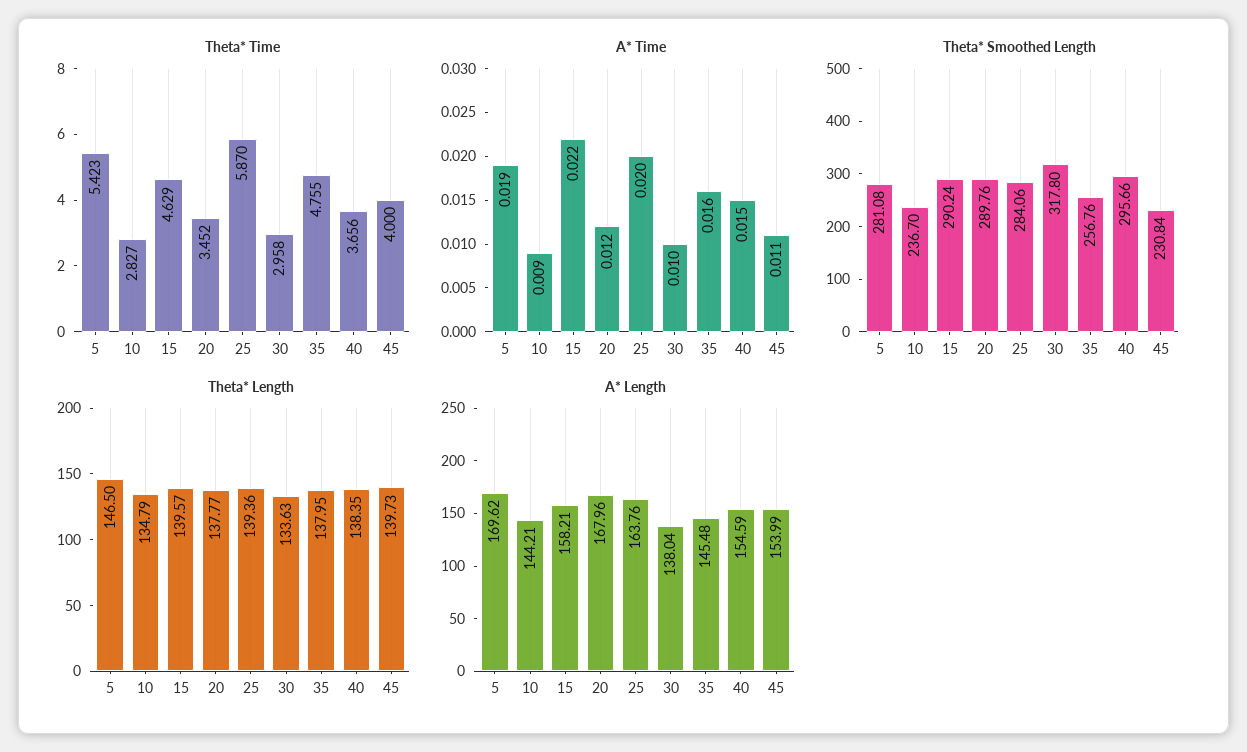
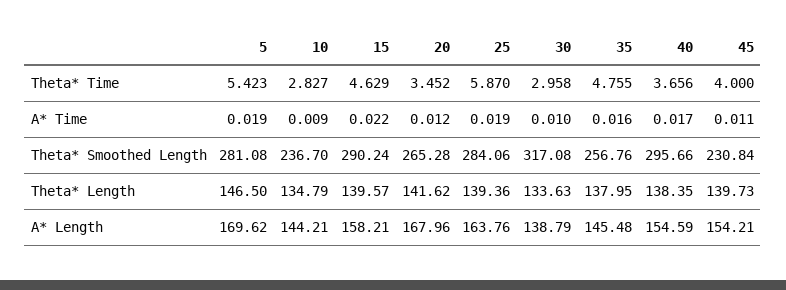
A* Time, 25: 0.02 -> 0.019
A* Time, 40: 0.015 -> 0.017
Theta* Smoothed Length, 20: 289.76 -> 265.28
Theta* Smoothed Length, 30: 317.8 -> 317.08
Theta* Length, 20: 137.77 -> 141.62
A* Length, 30: 138.04 -> 138.79
A* Length, 45: 153.99 -> 154.21

